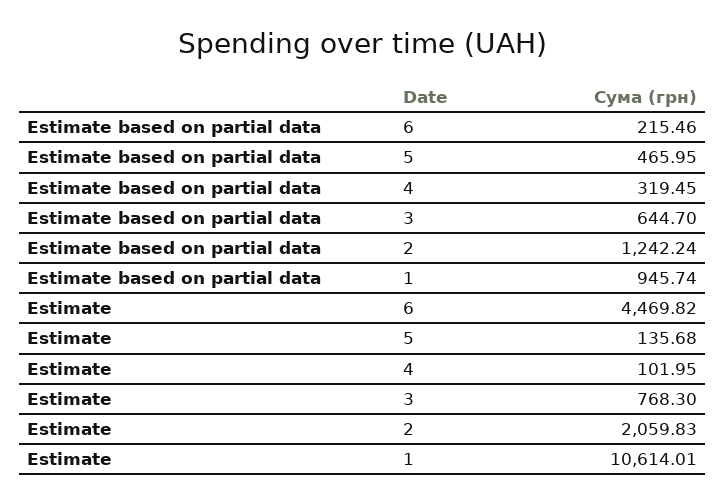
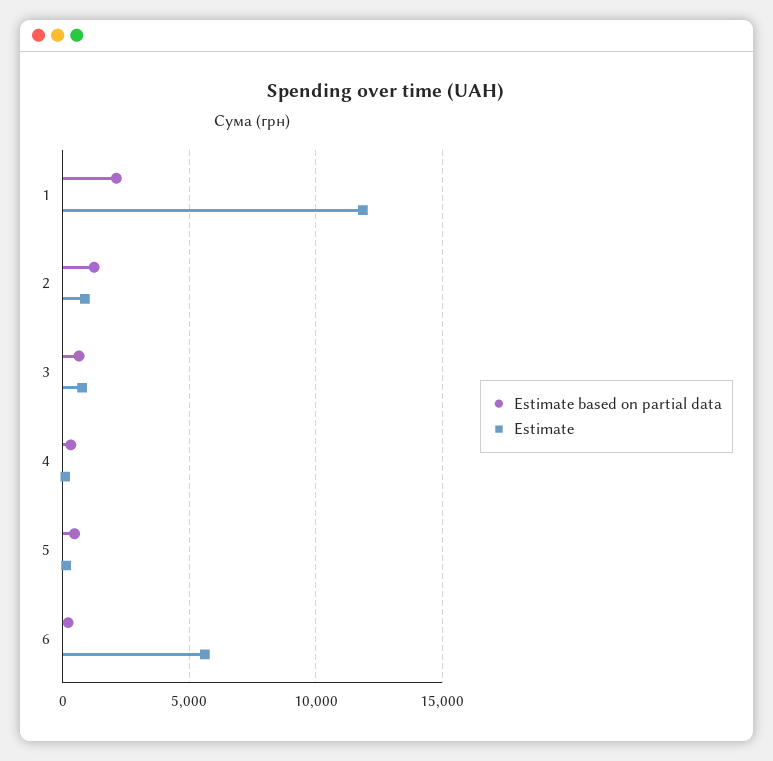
Estimate based on partial data, 1: 945.74 -> 2000
Estimate, 6: 4469.82 -> 5500
Estimate, 2: 2059.83 -> 1000
Estimate, 1: 10614.01 -> 12000

